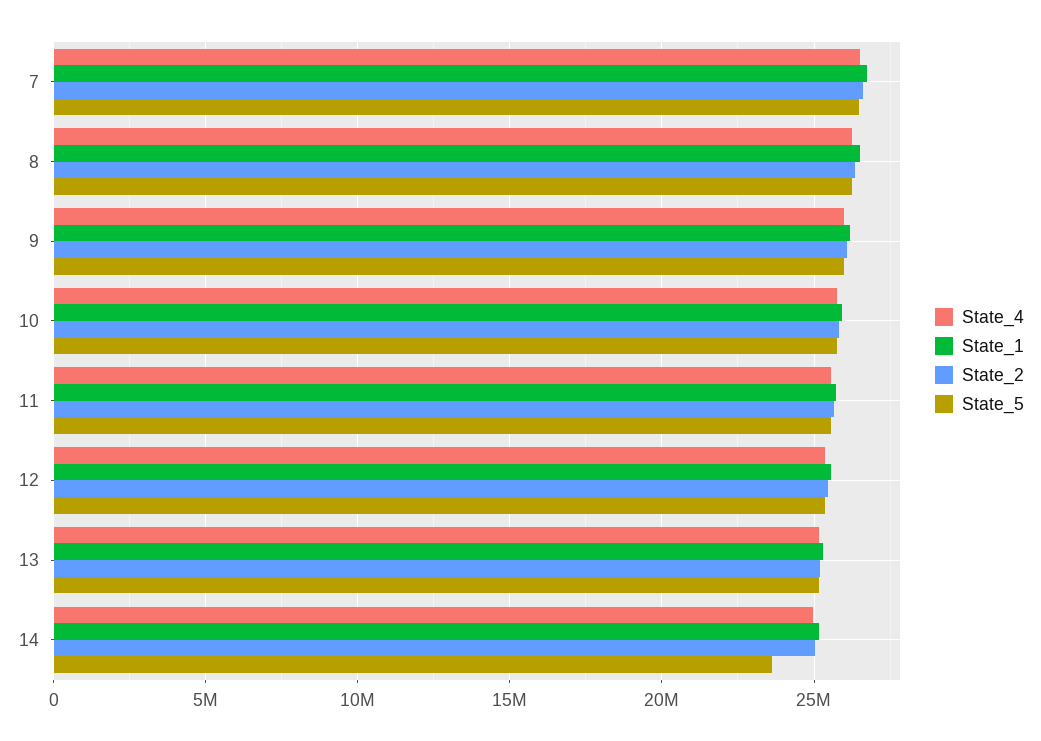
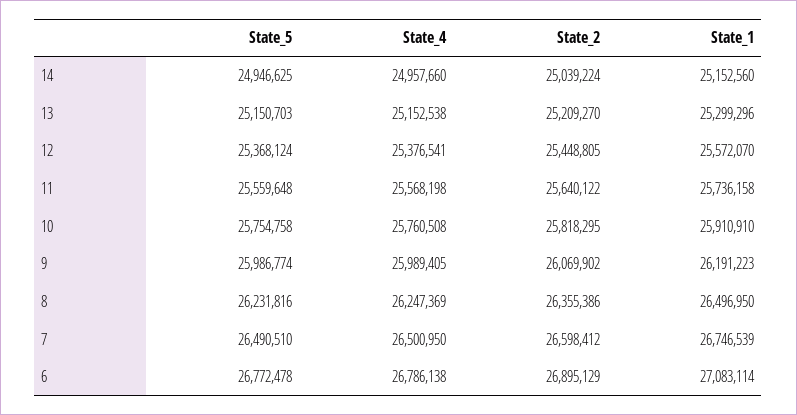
State_5, 14: 23500000 -> 24946625
State_5, 6: none -> 26772478
State_4, 6: none -> 26786138
State_2, 6: none -> 26895129
State_1, 6: none -> 27083114

